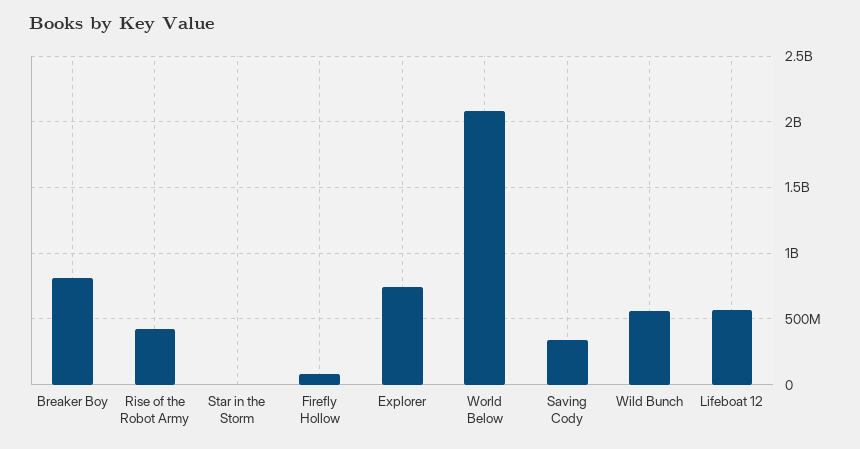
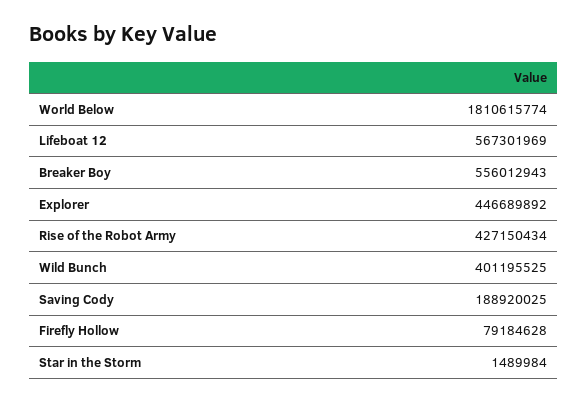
Breaker Boy: 800000000 -> 556012943
Explorer: 750000000 -> 446689892
World Below: 2100000000 -> 1810615774
Saving Cody: 350000000 -> 188920025
Wild Bunch: 550000000 -> 401195525

